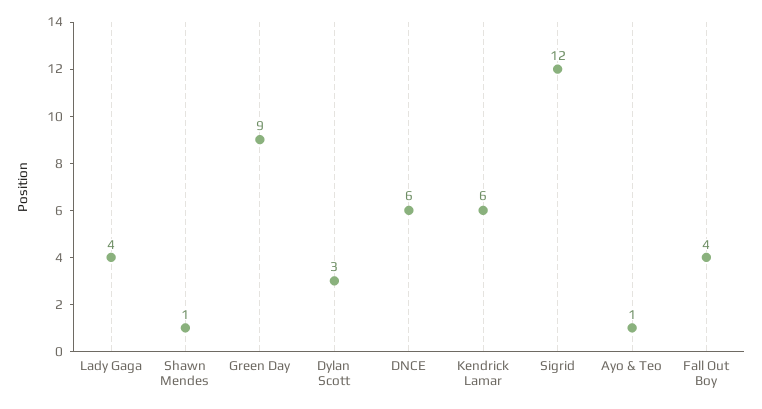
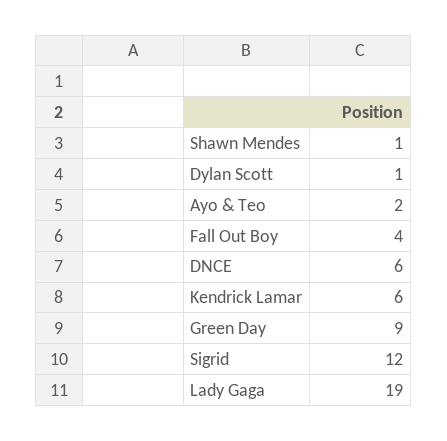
Lady Gaga: 4 -> 19
Dylan Scott: 3 -> 1
Ayo & Teo: 1 -> 2

